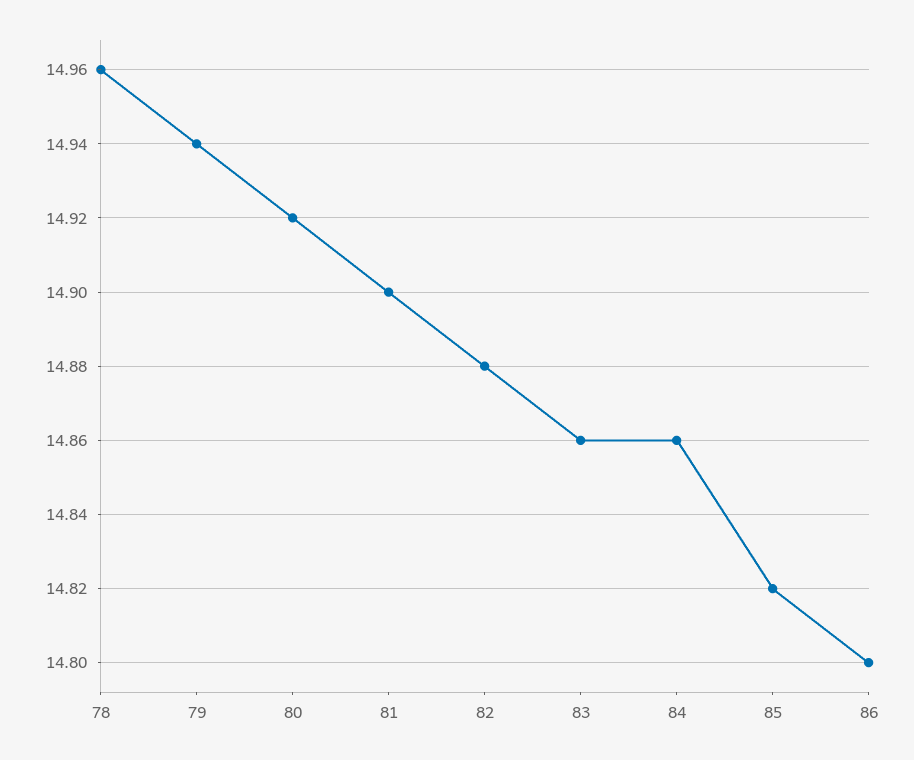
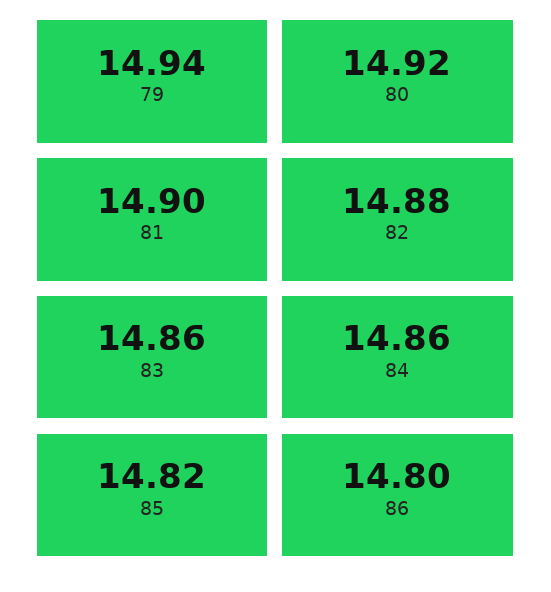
78: 14.96 -> none

